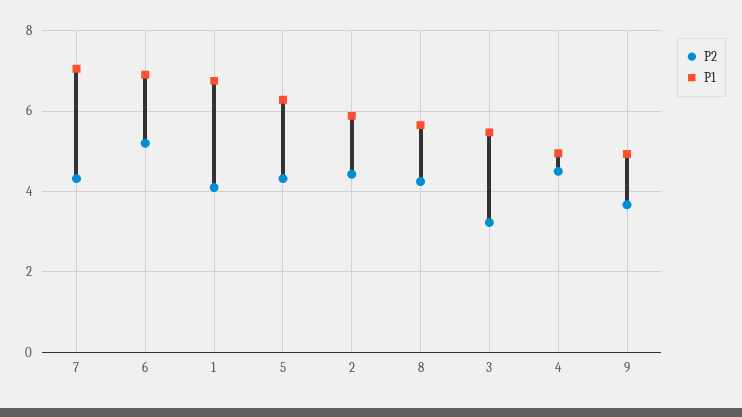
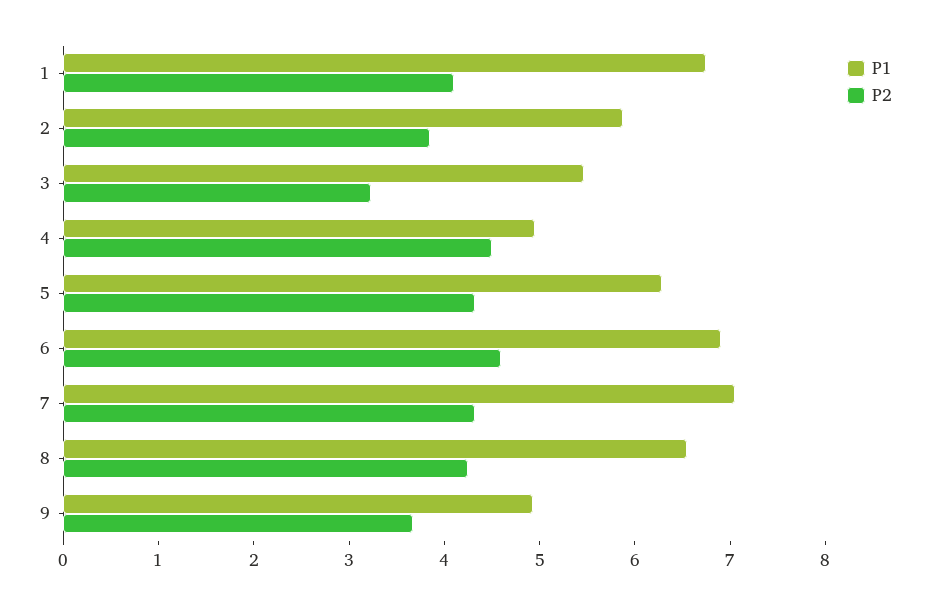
P2, 6: 5.2 -> 4.6
P2, 2: 4.4 -> 3.8
P1, 8: 5.6 -> 6.6

